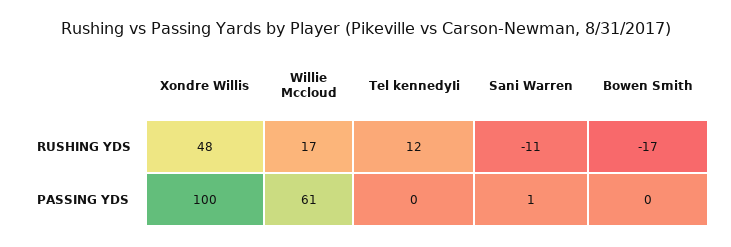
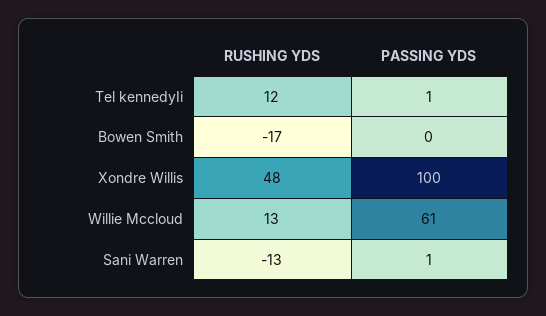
Willie Mccloud, RUSHING YDS: 17 -> 13
Sani Warren, RUSHING YDS: -11 -> -13
Tel kennedyIi, PASSING YDS: 0 -> 1

